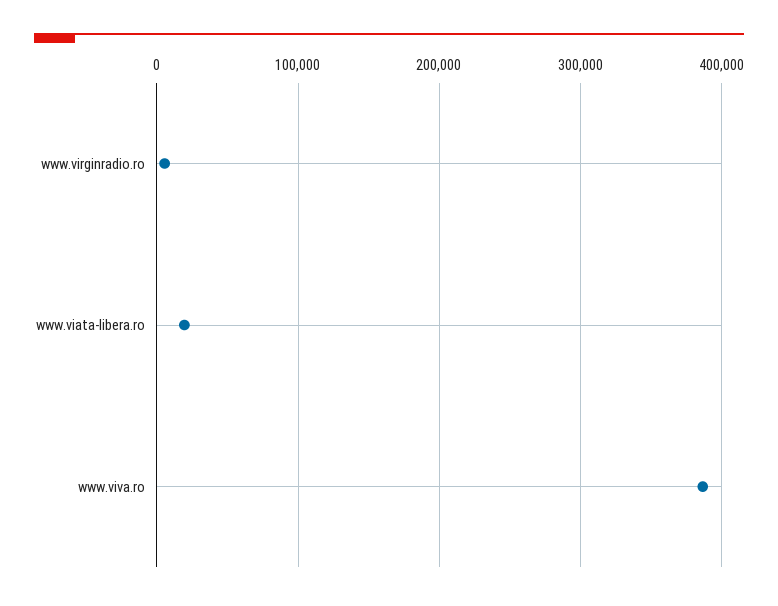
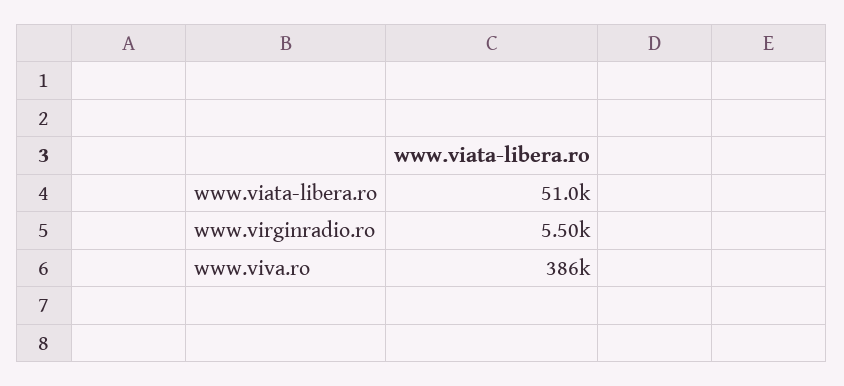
www.viata-libera.ro: 20000 -> 51000

